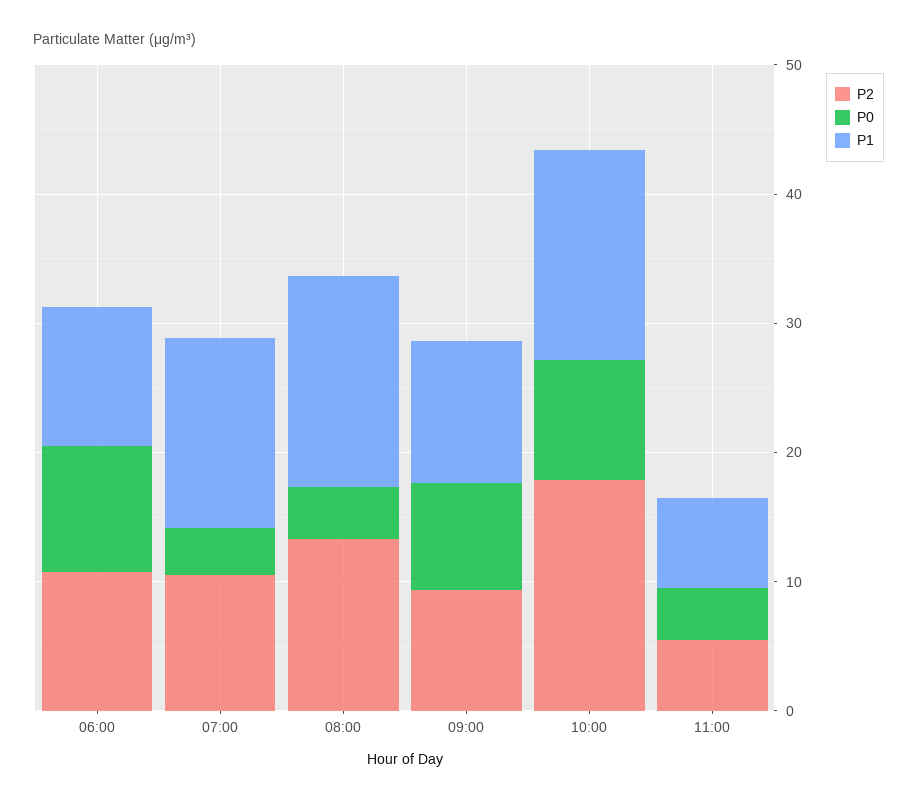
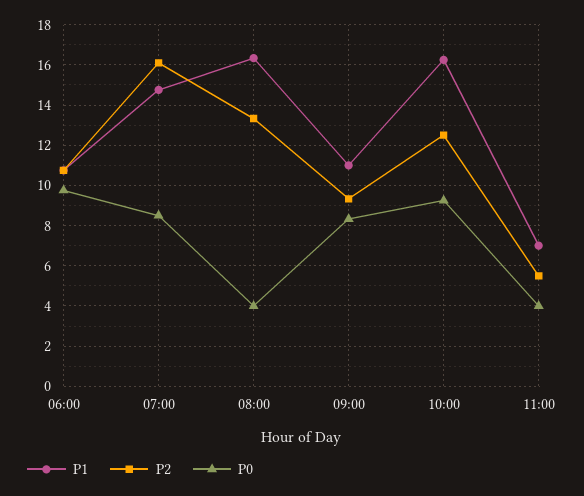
P2, 07:00: 10 -> 16
P0, 07:00: 4 -> 8.5
P2, 10:00: 18 -> 12.5

